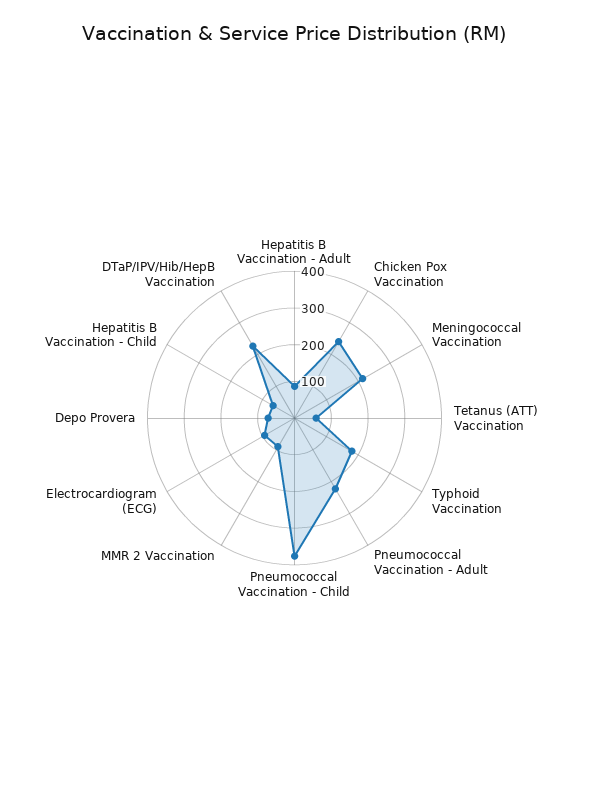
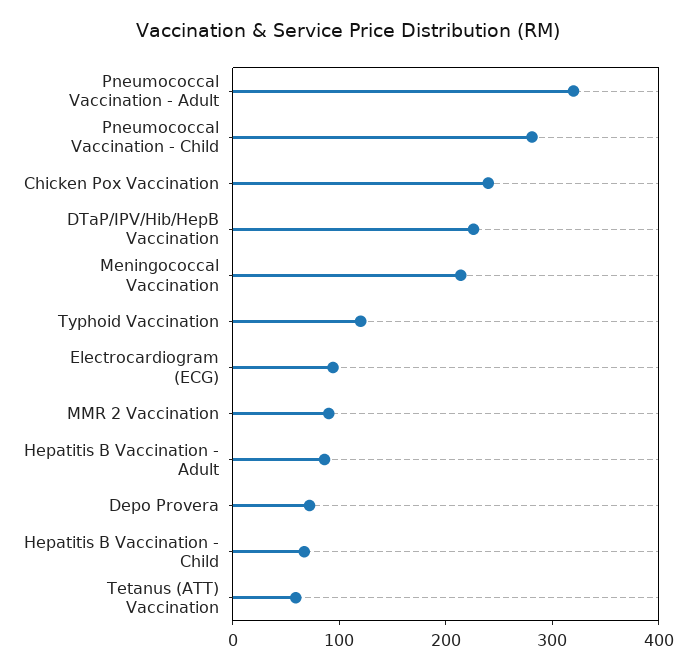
Typhoid Vaccination: 175 -> 120
Pneumococcal Vaccination - Adult: 225 -> 320
Pneumococcal Vaccination - Child: 375 -> 280

